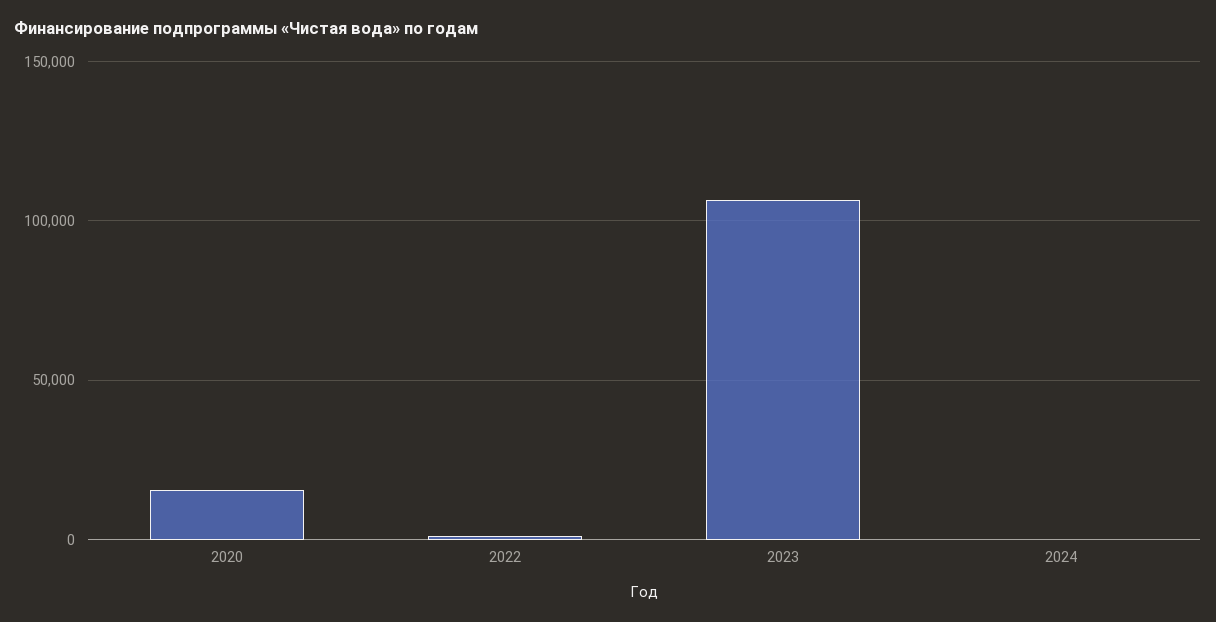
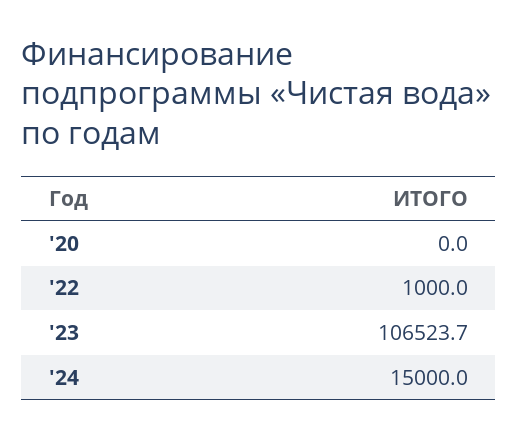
2020: 15000 -> 0
2024: 0 -> 15000

